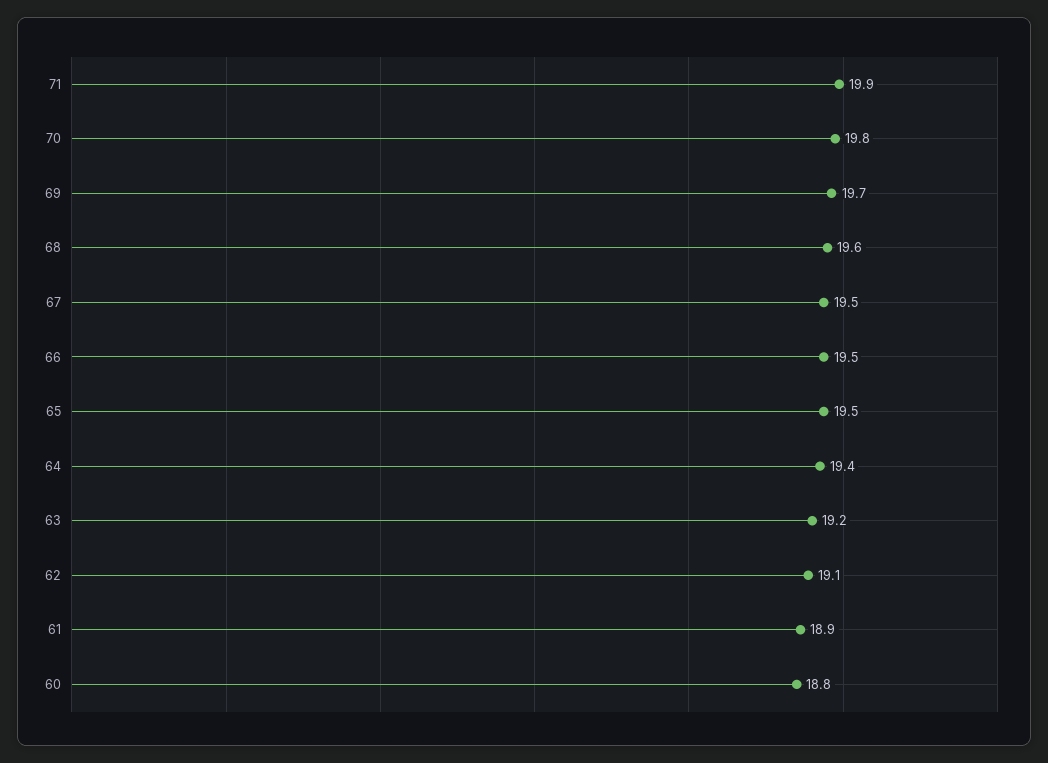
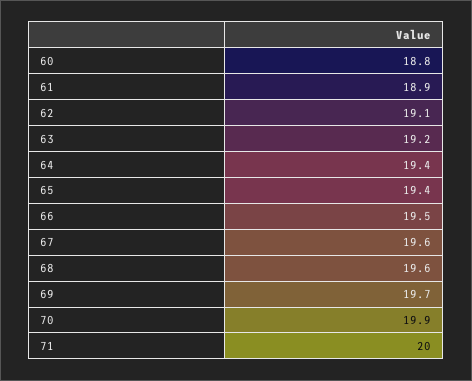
71: 19.9 -> 20
70: 19.8 -> 19.9
67: 19.5 -> 19.6
65: 19.5 -> 19.4

